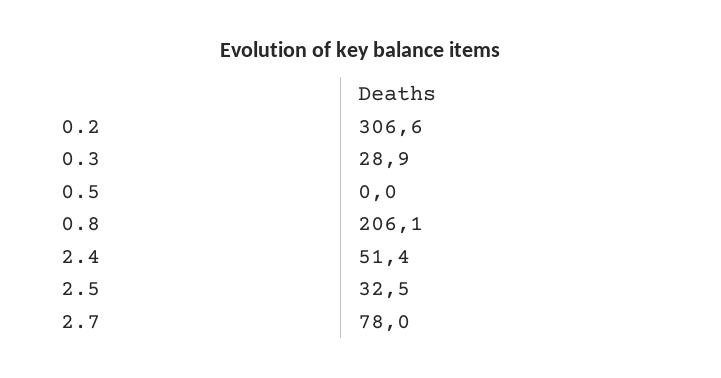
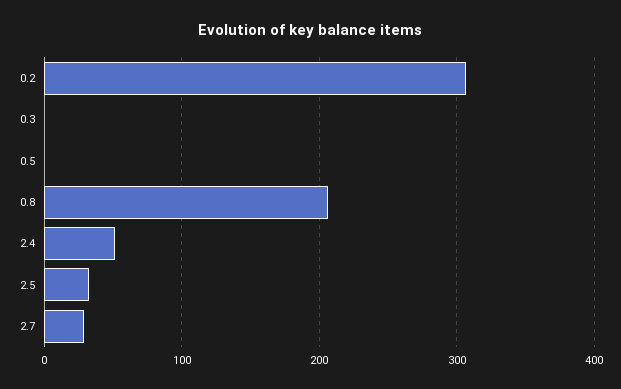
0.3: 28.9 -> 0
2.7: 78 -> 30

